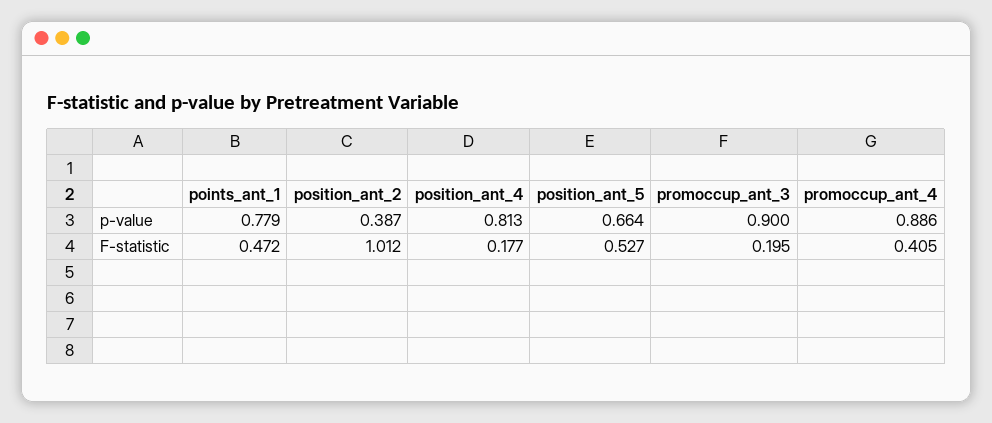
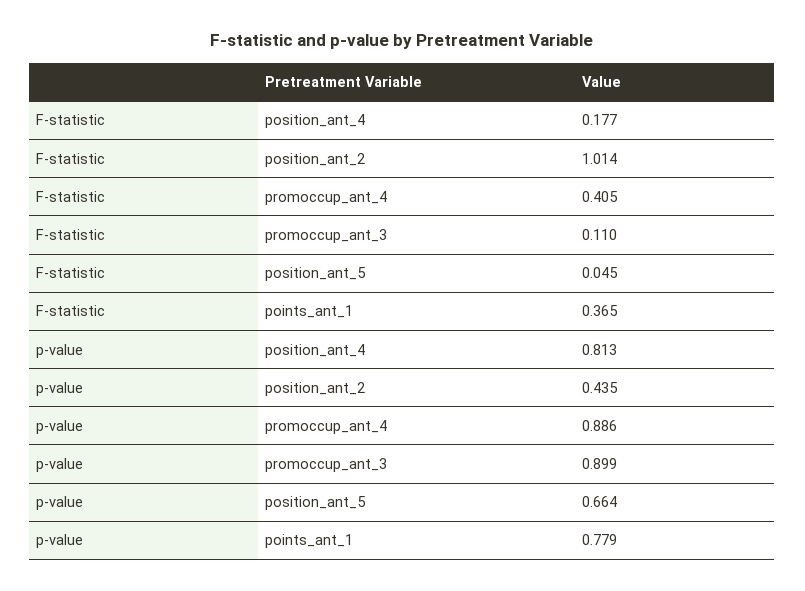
position_ant_2, p-value: 0.387 -> 0.435
promoccup_ant_3, p-value: 0.9 -> 0.899
points_ant_1, F-statistic: 0.472 -> 0.365
position_ant_2, F-statistic: 1.012 -> 1.014
position_ant_5, F-statistic: 0.527 -> 0.045
promoccup_ant_3, F-statistic: 0.195 -> 0.11

